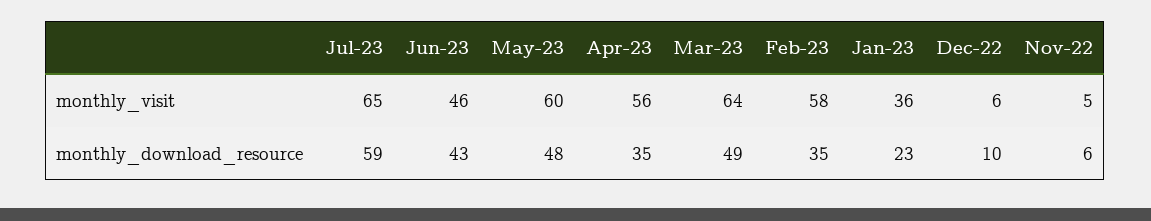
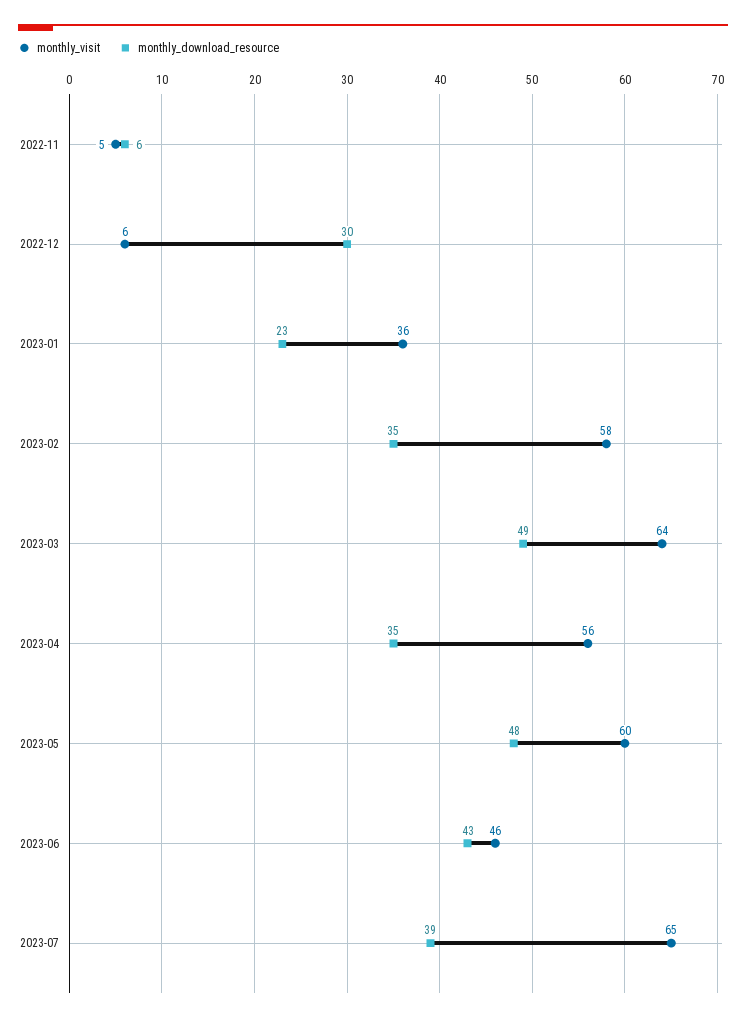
monthly_download_resource, Jul-23: 59 -> 39
monthly_download_resource, Dec-22: 10 -> 30

